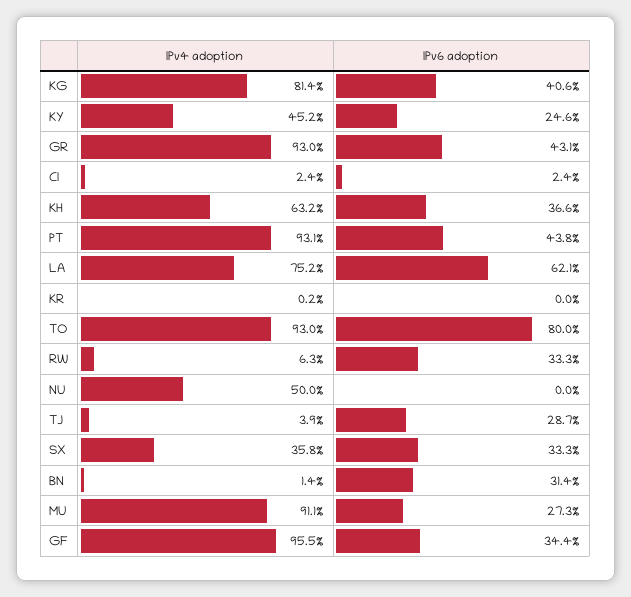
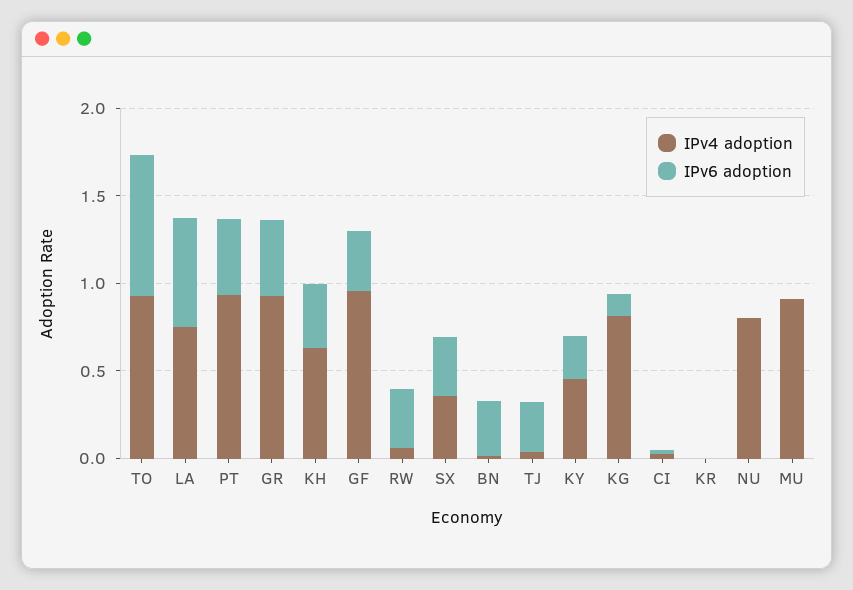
IPv6 adoption, KG: 0.406 -> 0.1
IPv4 adoption, NU: 0.5 -> 0.8
IPv6 adoption, MU: 0.273 -> 0

